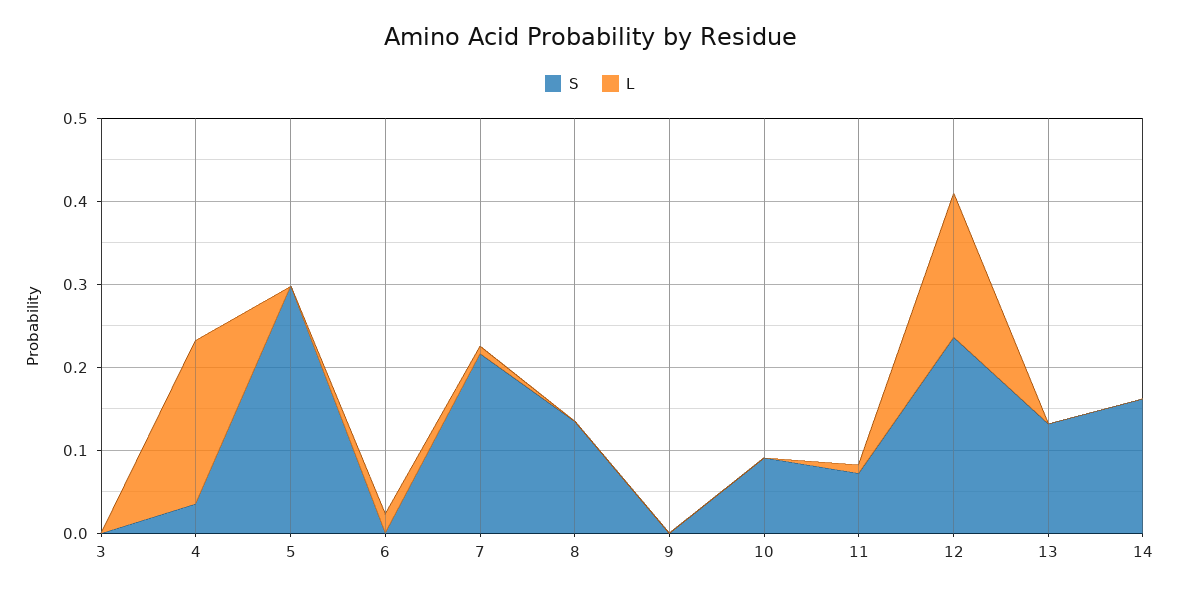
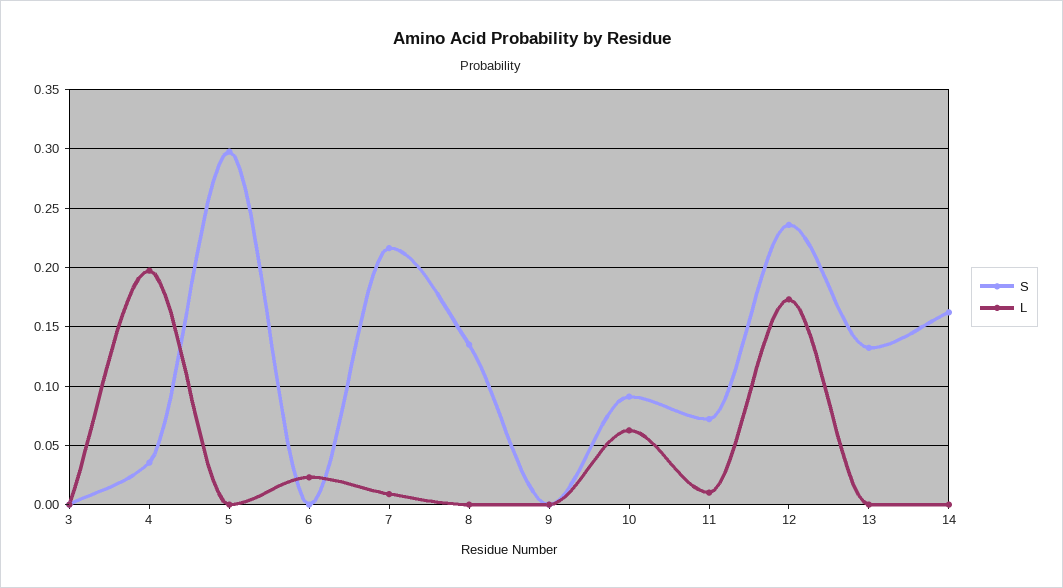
L, 10: 0 -> 0.06

